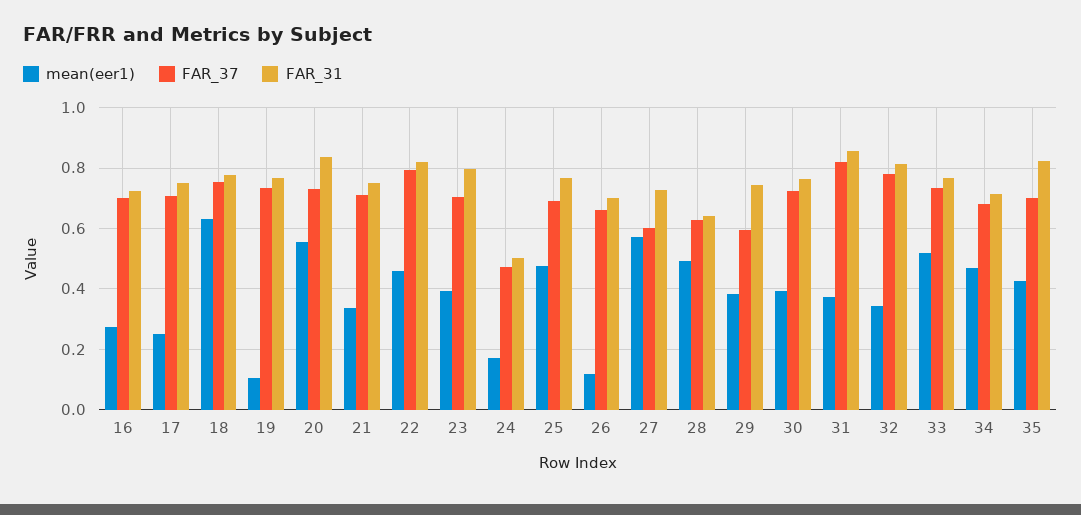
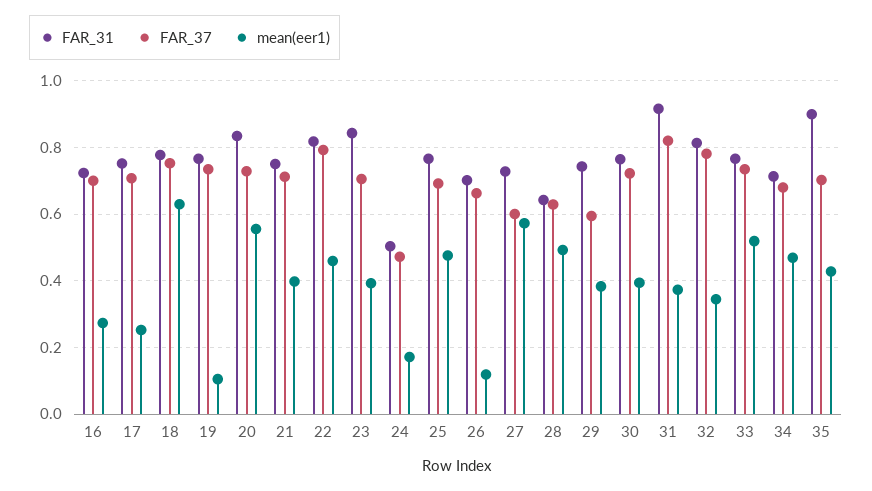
mean(eer1), 21: 0.34 -> 0.4
FAR_31, 23: 0.8 -> 0.84
FAR_31, 31: 0.86 -> 0.92
FAR_31, 35: 0.82 -> 0.9

